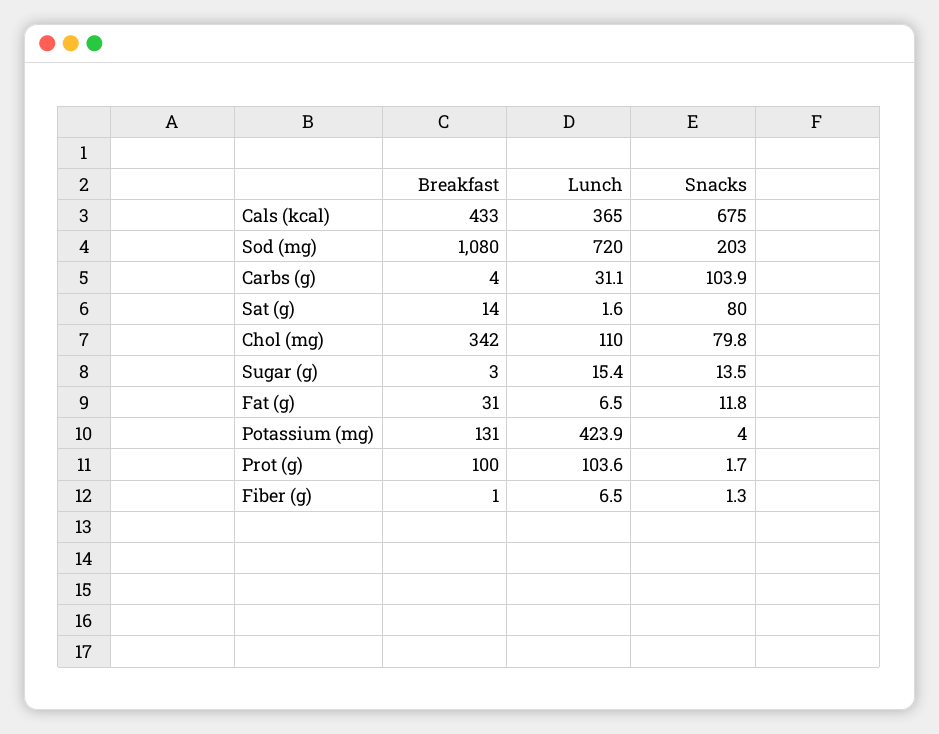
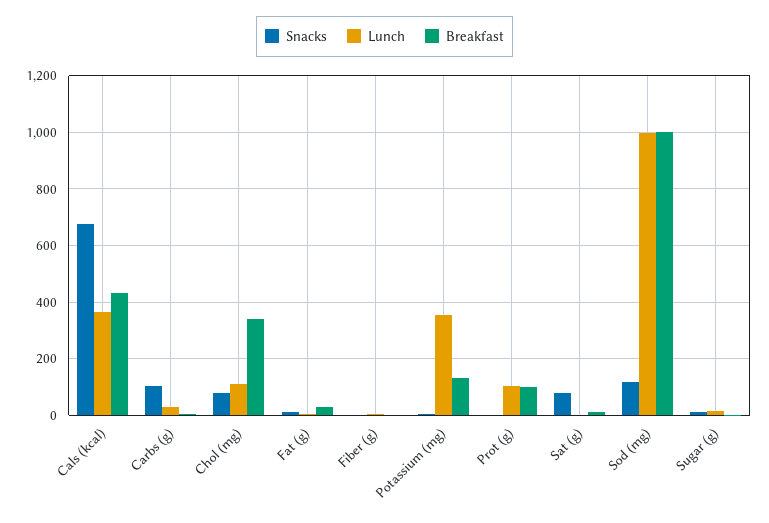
Breakfast, Sod (mg): 1080 -> 1000
Lunch, Sod (mg): 720 -> 1000
Snacks, Sod (mg): 203 -> 125
Lunch, Potassium (mg): 423.9 -> 350

